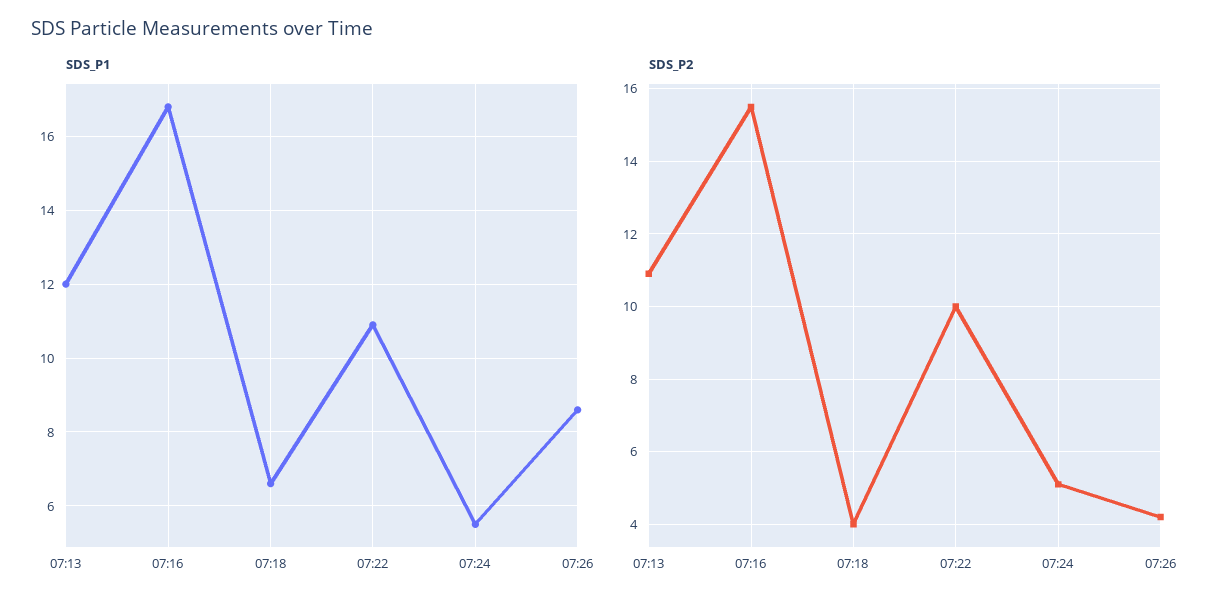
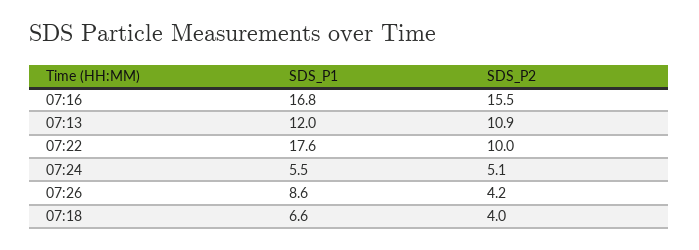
SDS_P1, 07:22: 11 -> 17.6

